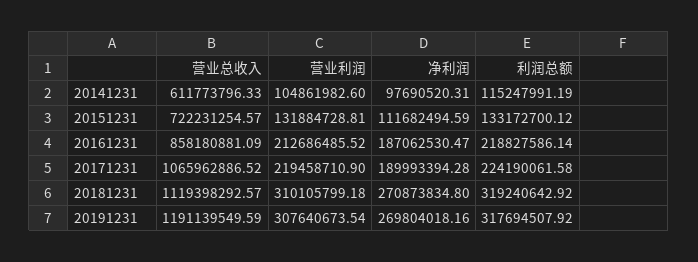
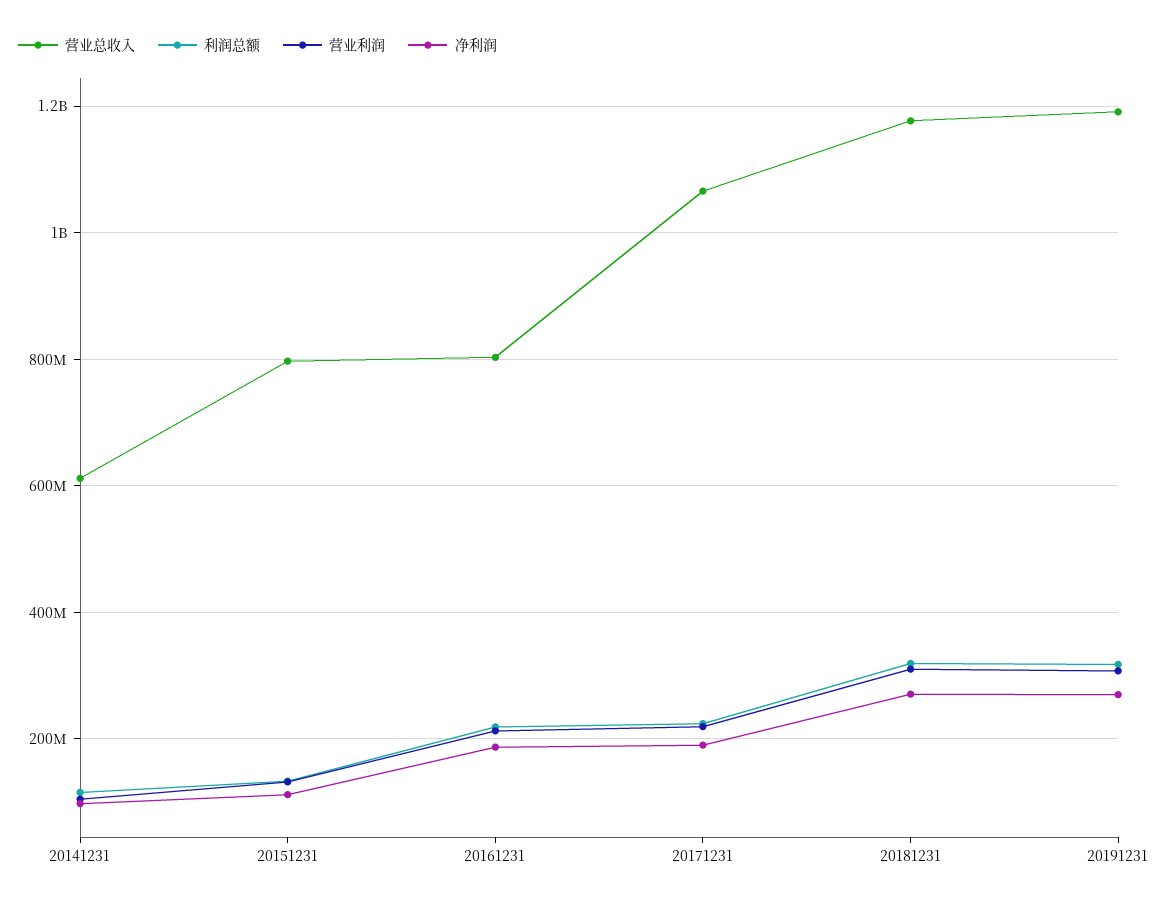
营业总收入, 20151231: 722231254.57 -> 800000000
营业总收入, 20161231: 858180881.09 -> 800000000
营业总收入, 20181231: 1119398292.57 -> 1180000000

